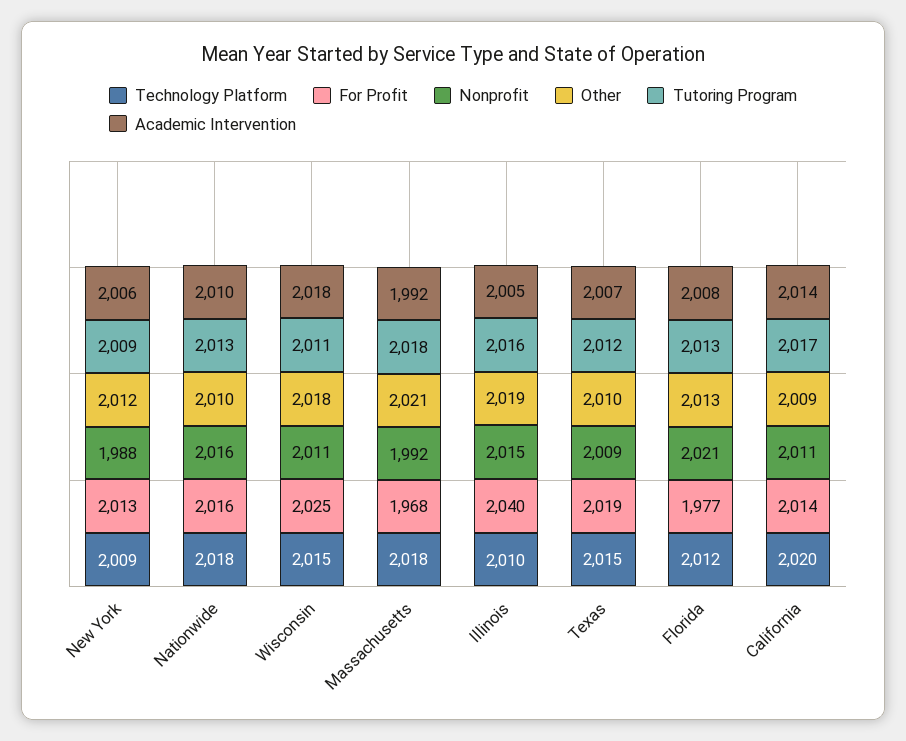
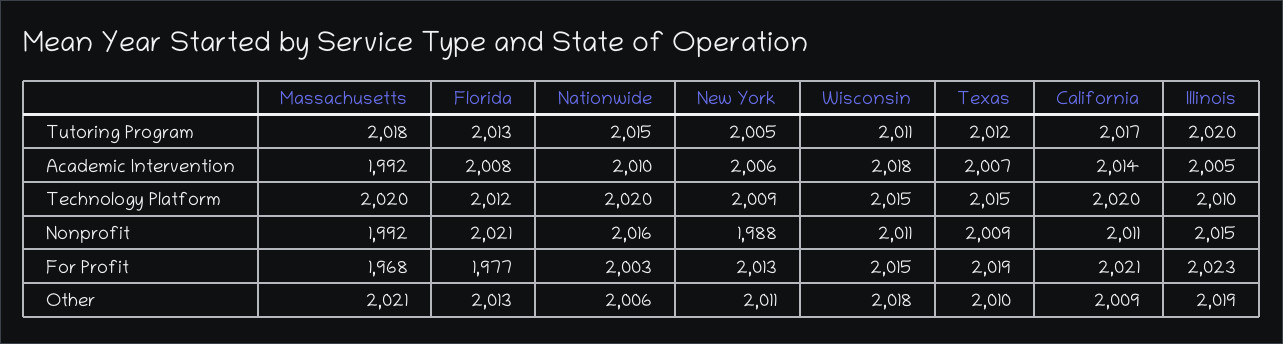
Other, New York: 2012 -> 2011
Tutoring Program, New York: 2009 -> 2005
Technology Platform, Nationwide: 2018 -> 2020
For Profit, Nationwide: 2016 -> 2003
Other, Nationwide: 2010 -> 2006
Tutoring Program, Nationwide: 2013 -> 2015
For Profit, Wisconsin: 2025 -> 2015
Technology Platform, Massachusetts: 2018 -> 2020
For Profit, Illinois: 2040 -> 2023
Tutoring Program, Illinois: 2016 -> 2020
For Profit, California: 2014 -> 2021

